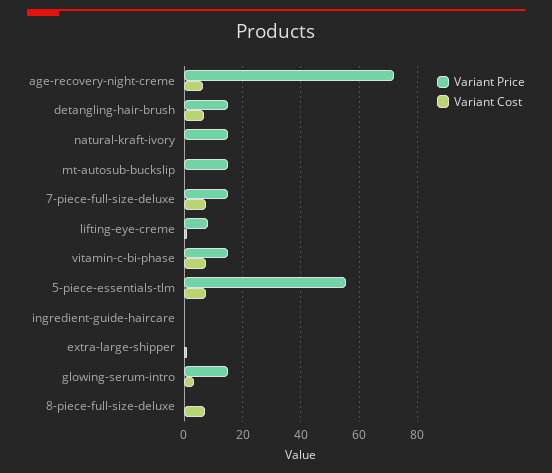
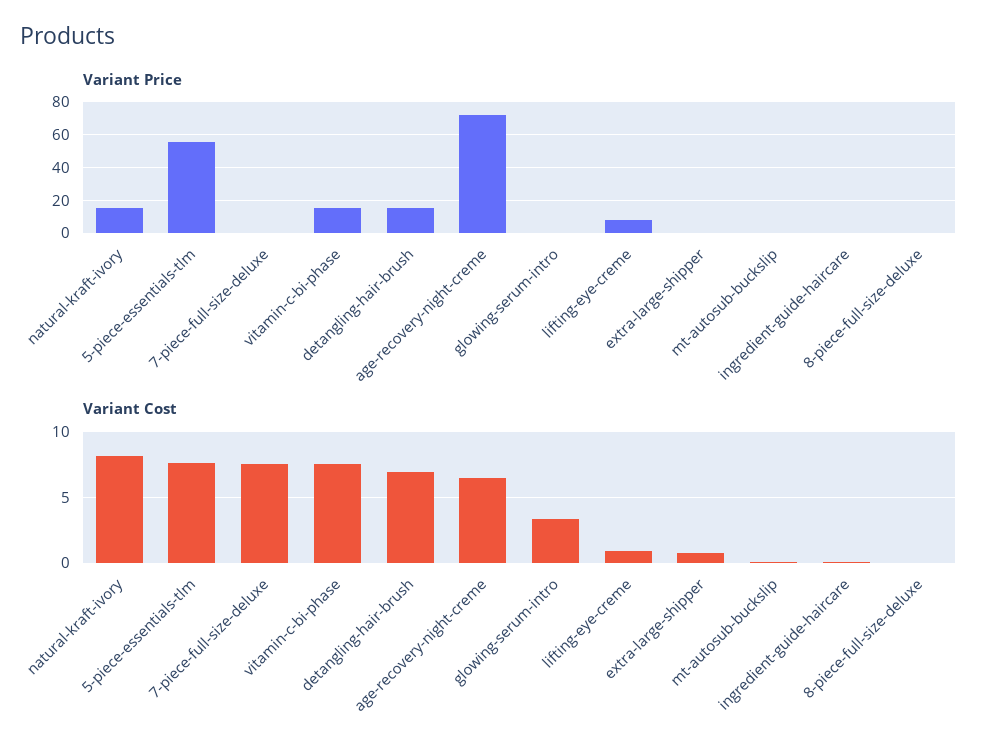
Variant Cost, natural-kraft-ivory: 0 -> 8
Variant Price, mt-autosub-buckslip: 15 -> 0
Variant Price, 7-piece-full-size-deluxe: 15 -> 0
Variant Price, glowing-serum-intro: 15 -> 0
Variant Cost, 8-piece-full-size-deluxe: 7.5 -> 0

